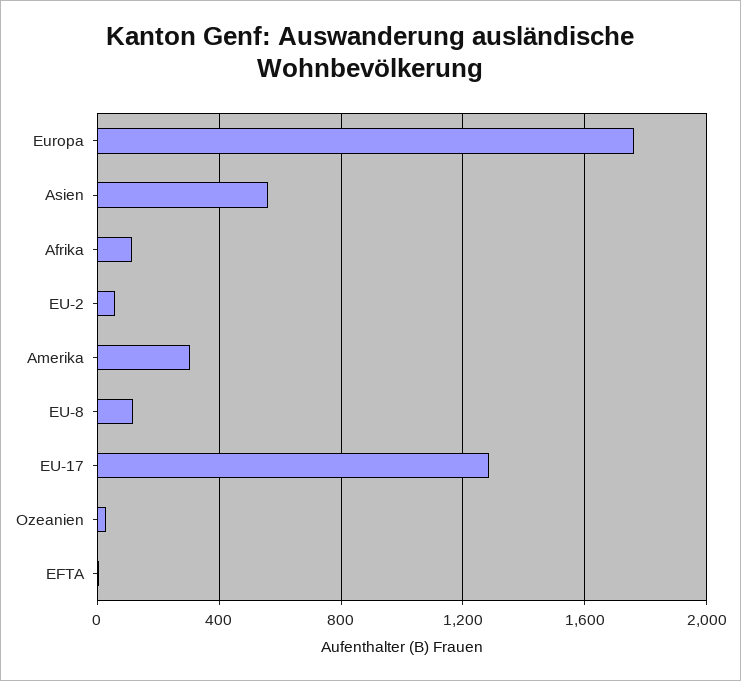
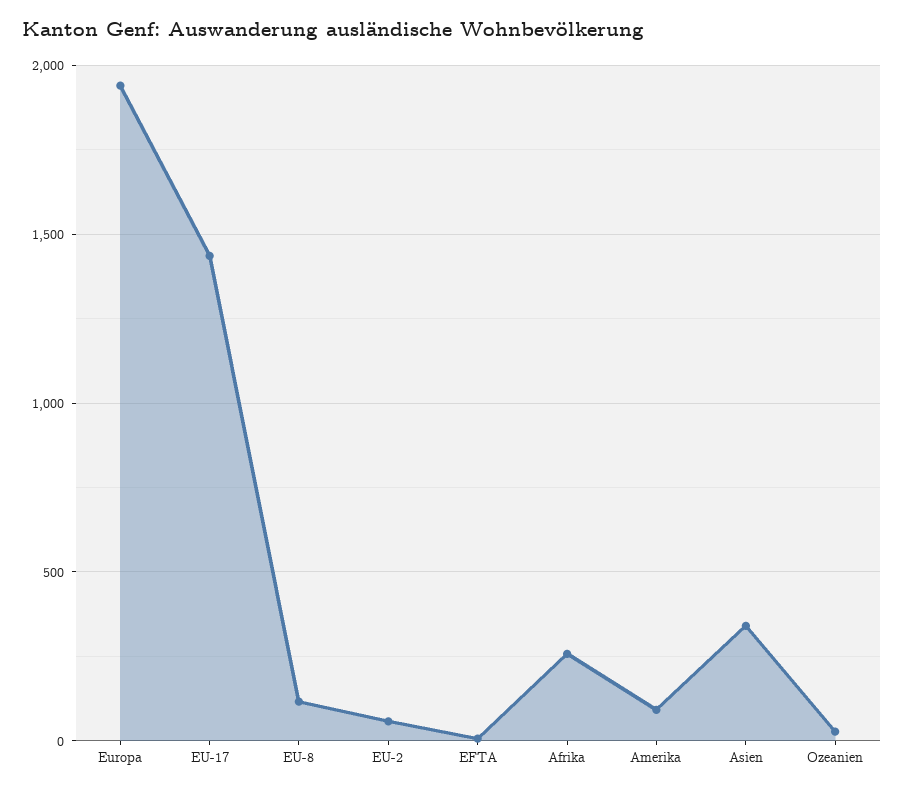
Europa: 1750 -> 1950
Asien: 550 -> 350
Afrika: 100 -> 250
Amerika: 300 -> 100
EU-17: 1300 -> 1450

